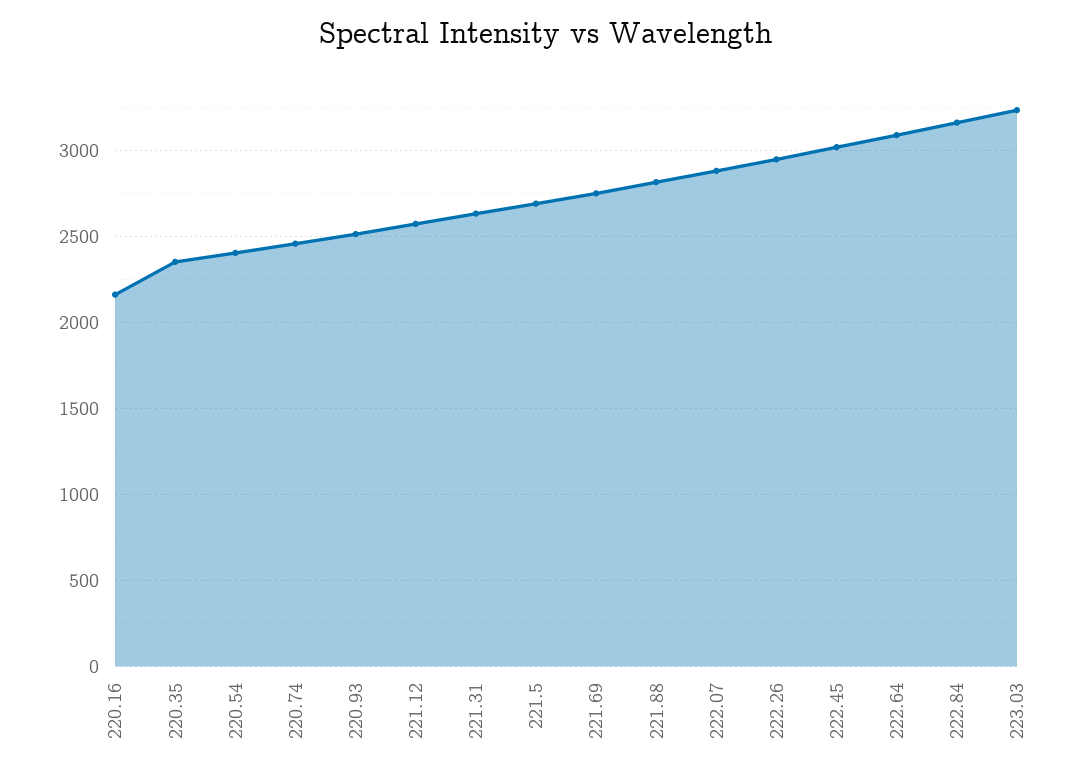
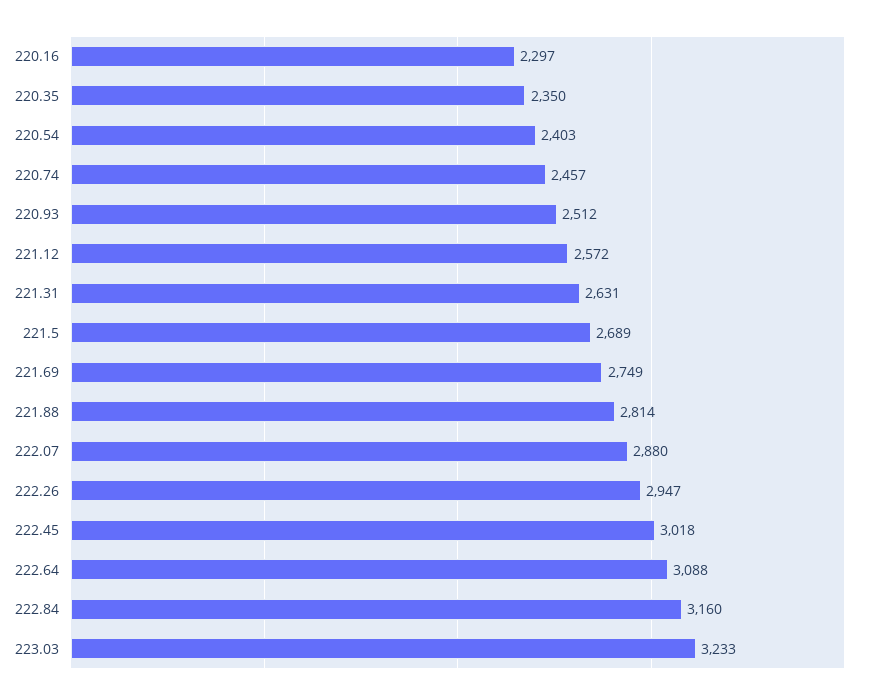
220.16: 2150 -> 2297

